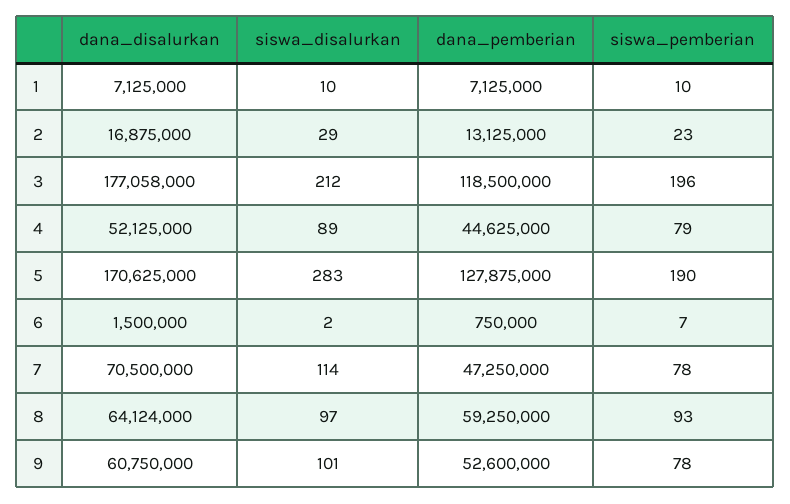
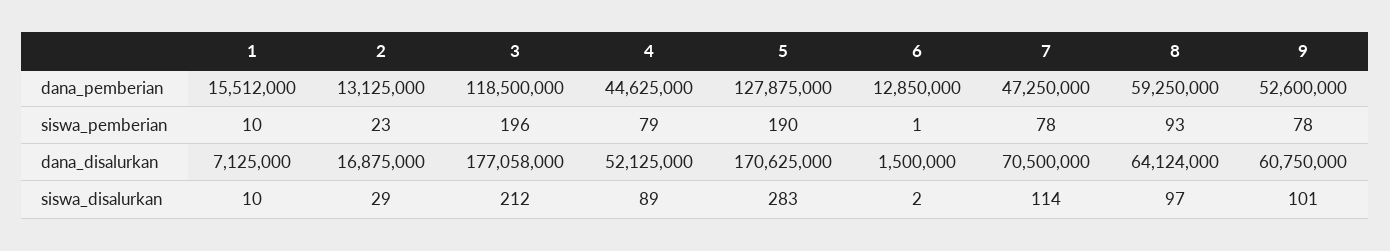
dana_pemberian, 1: 7125000 -> 15512000
dana_pemberian, 6: 750000 -> 12850000
siswa_pemberian, 6: 7 -> 1

